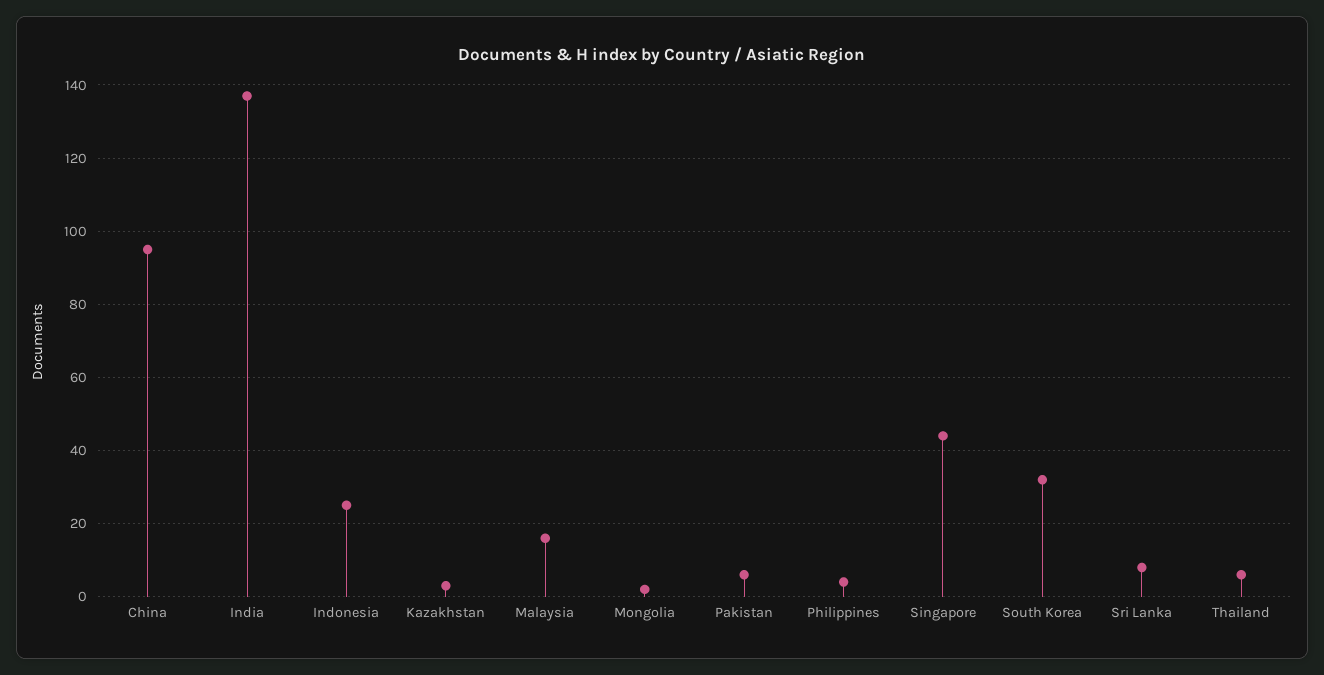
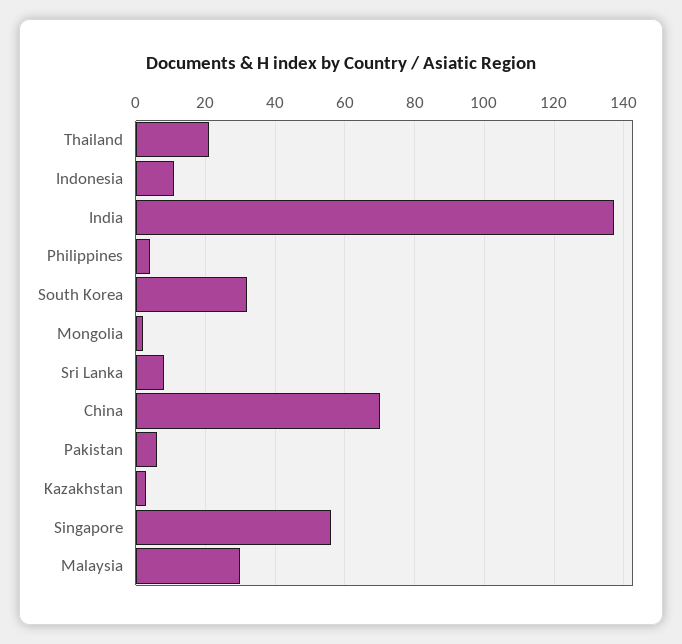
China: 95 -> 70
Indonesia: 25 -> 10
Malaysia: 15 -> 30
Singapore: 45 -> 55
Thailand: 5 -> 20

